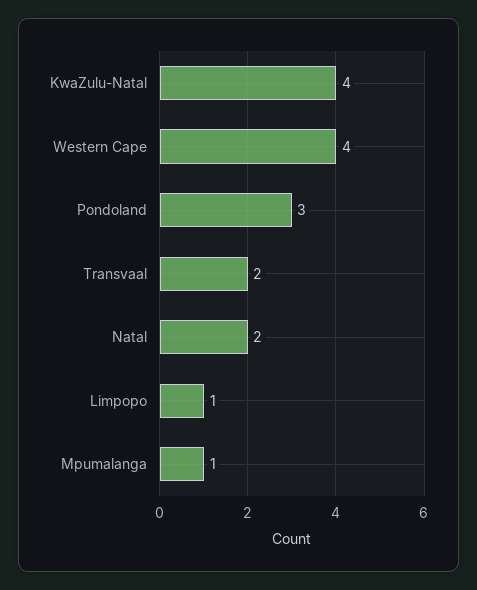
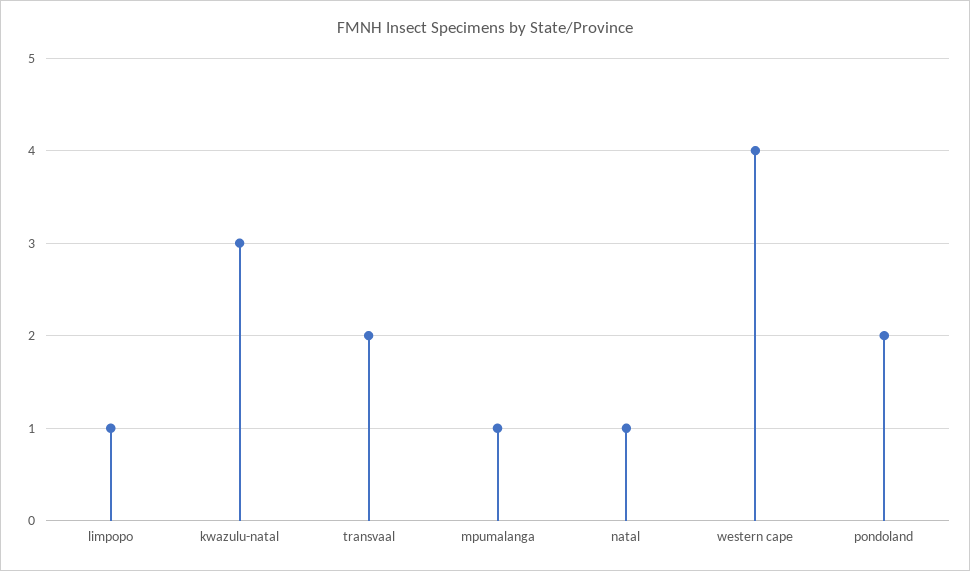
KwaZulu-Natal: 4 -> 3
Pondoland: 3 -> 2
Natal: 2 -> 1

